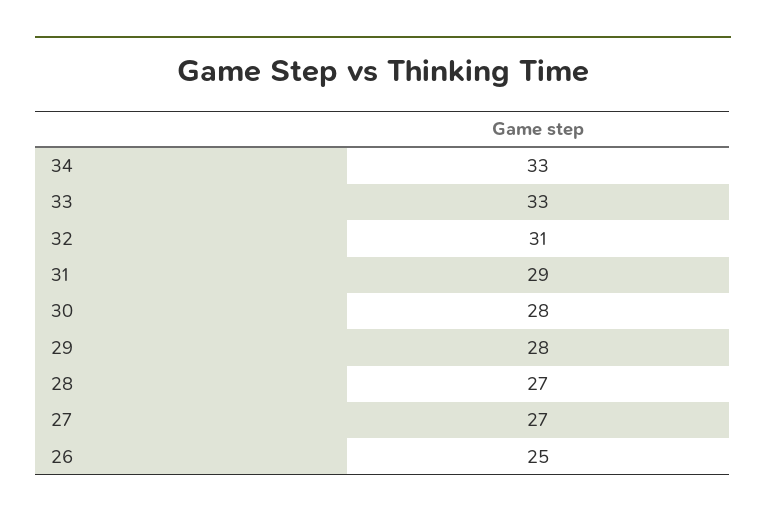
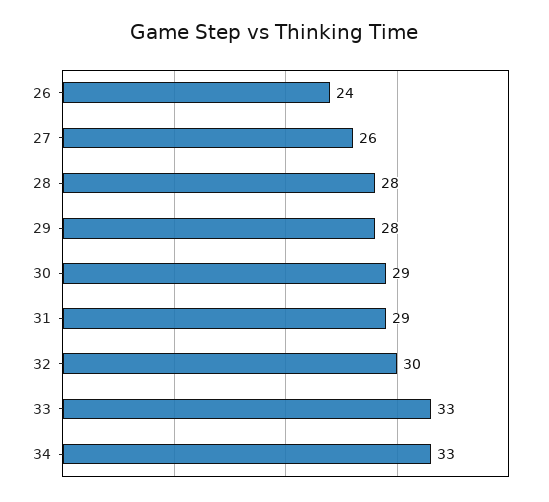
32: 31 -> 30
30: 28 -> 29
28: 27 -> 28
27: 27 -> 26
26: 25 -> 24

